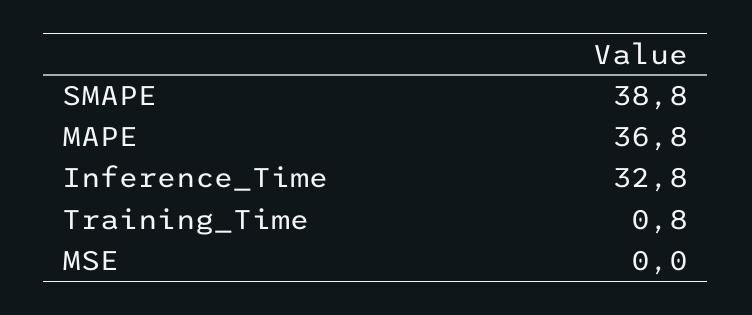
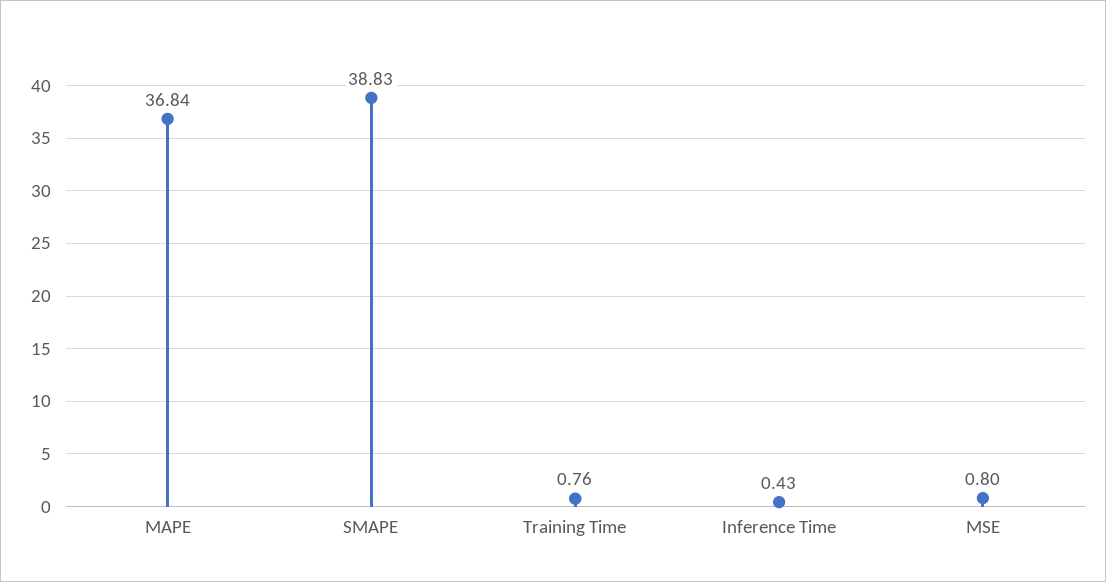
Inference_Time: 32.8 -> 0.43
MSE: 0 -> 0.8

